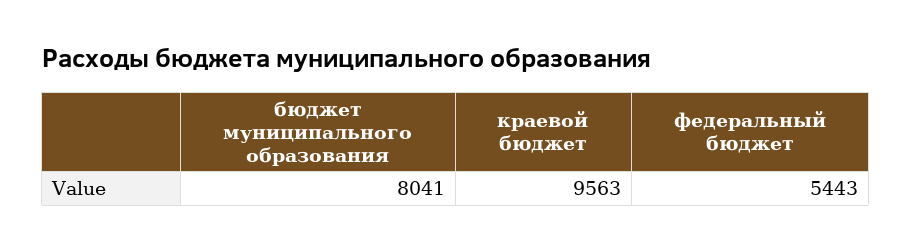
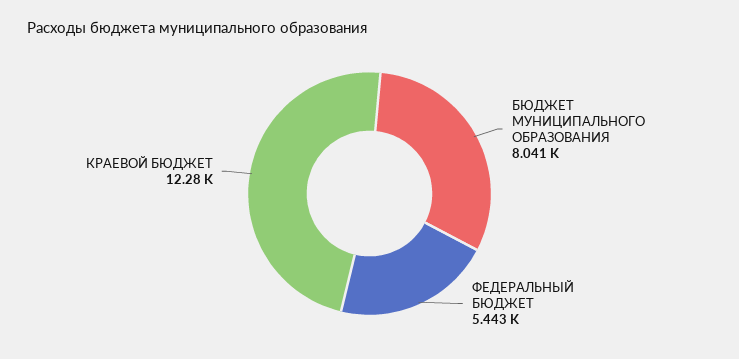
краевой бюджет: 9563 -> 12280

